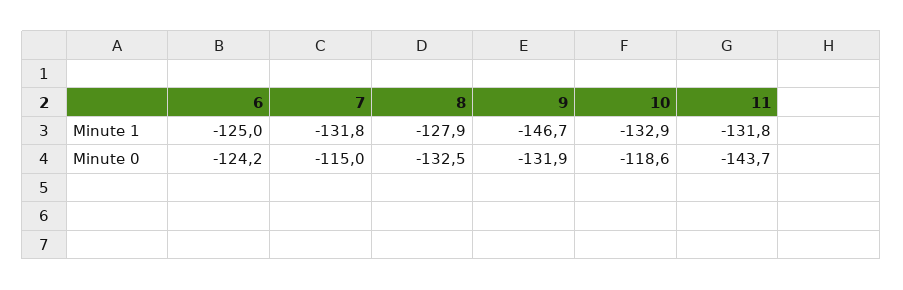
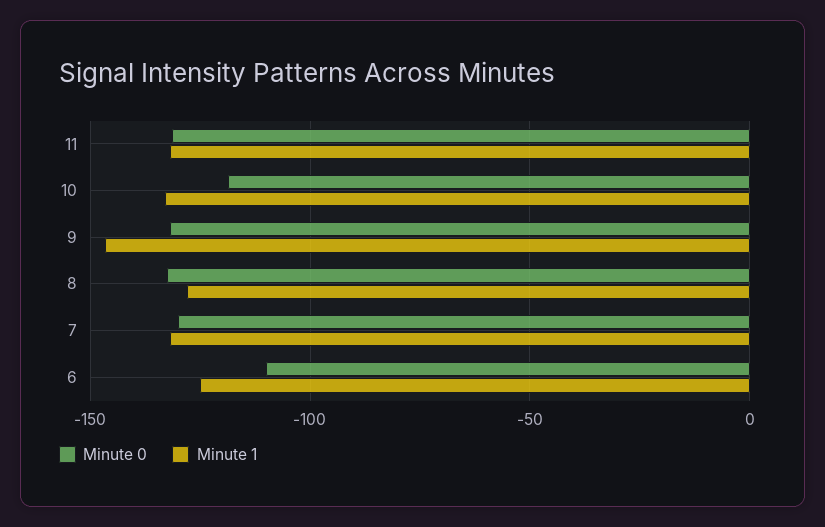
Minute 0, 6: -124.2 -> -110
Minute 0, 7: -115 -> -130
Minute 0, 11: -143.7 -> -130

